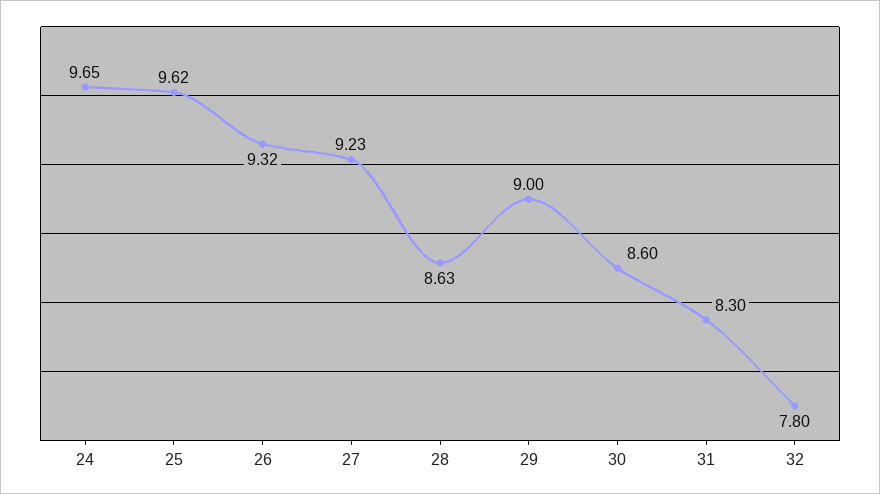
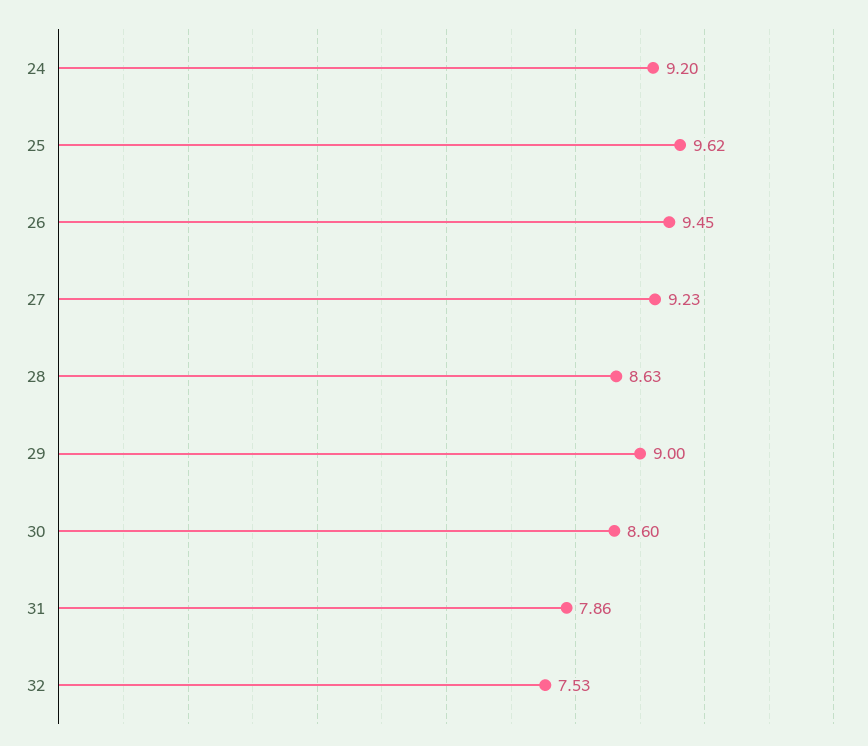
24: 9.65 -> 9.2
26: 9.32 -> 9.45
31: 8.3 -> 7.86
32: 7.8 -> 7.53

